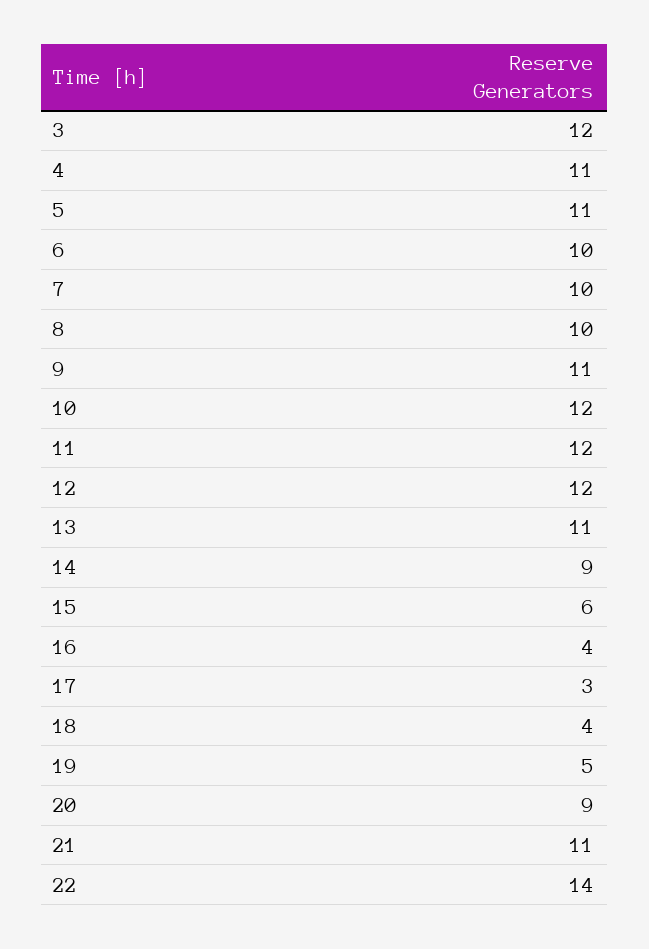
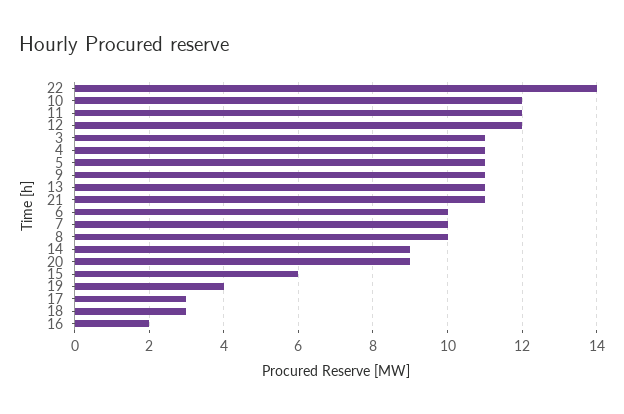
3: 12 -> 11
16: 4 -> 2
18: 4 -> 3
19: 5 -> 4

